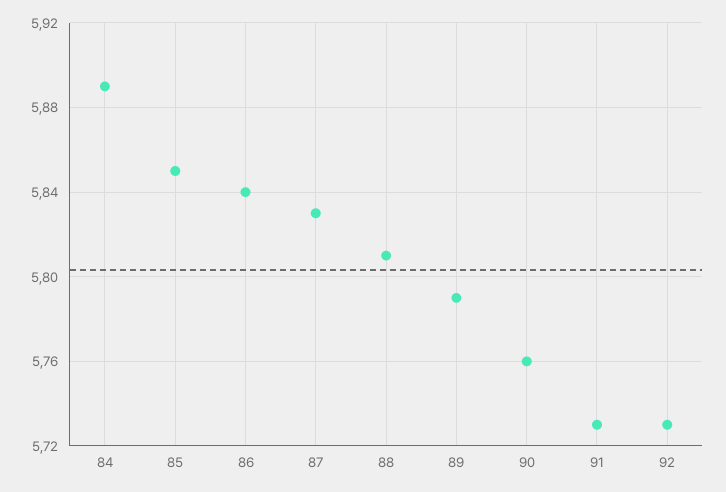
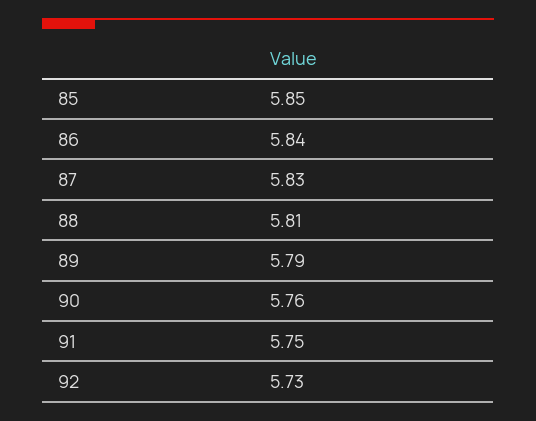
84: 5.89 -> none
91: 5.73 -> 5.75

